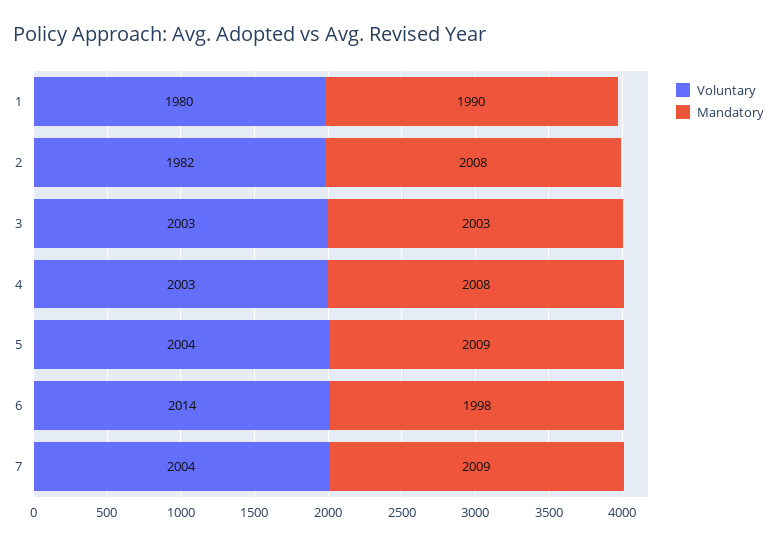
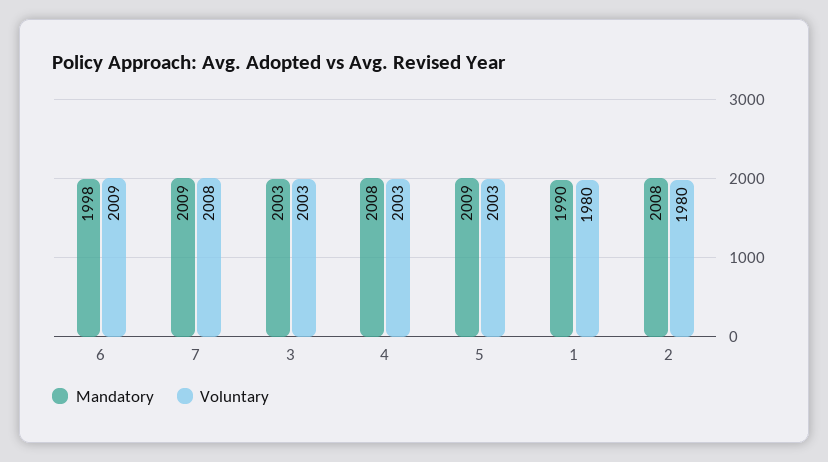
Voluntary, 2: 1982 -> 1980
Voluntary, 5: 2004 -> 2003
Voluntary, 6: 2014 -> 2009
Voluntary, 7: 2004 -> 2008

